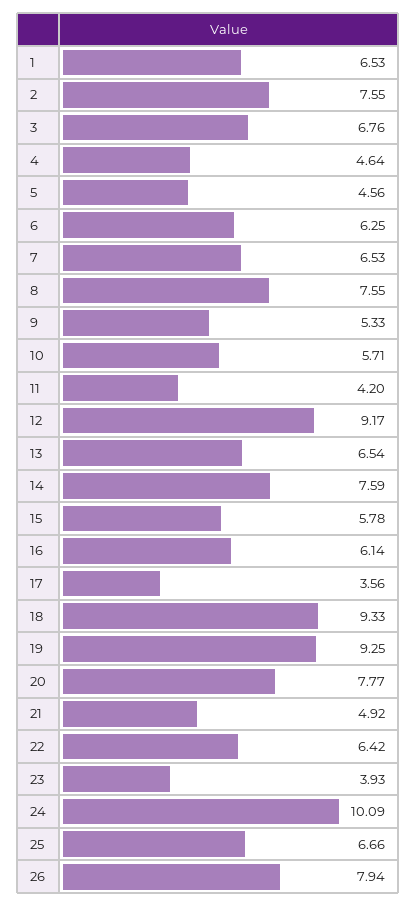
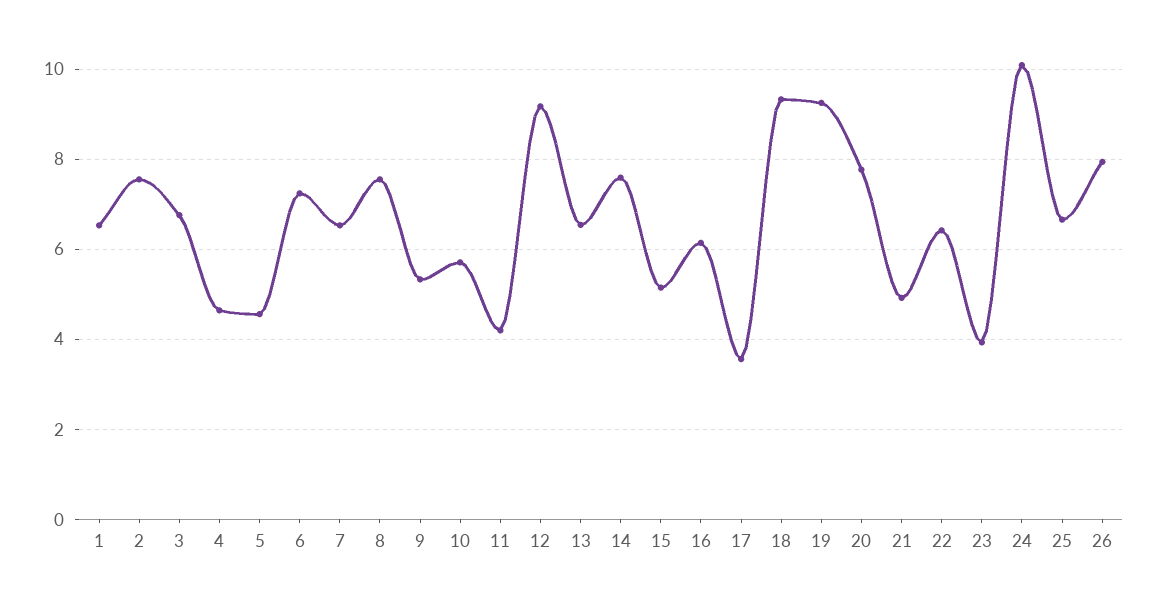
6: 6.25 -> 7.2
15: 5.78 -> 5.2

